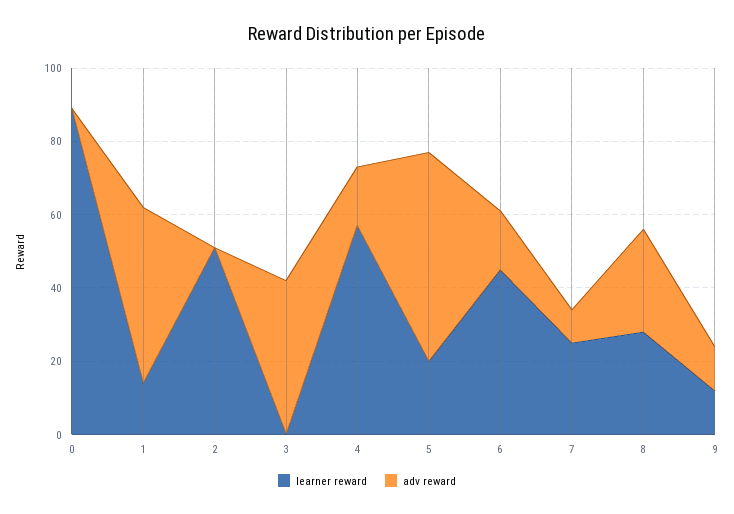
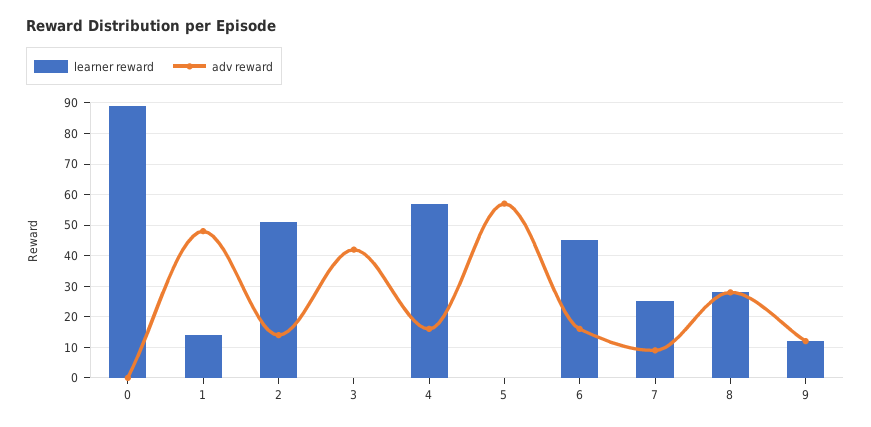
adv reward, 2: 0 -> 15
learner reward, 5: 20 -> 0

